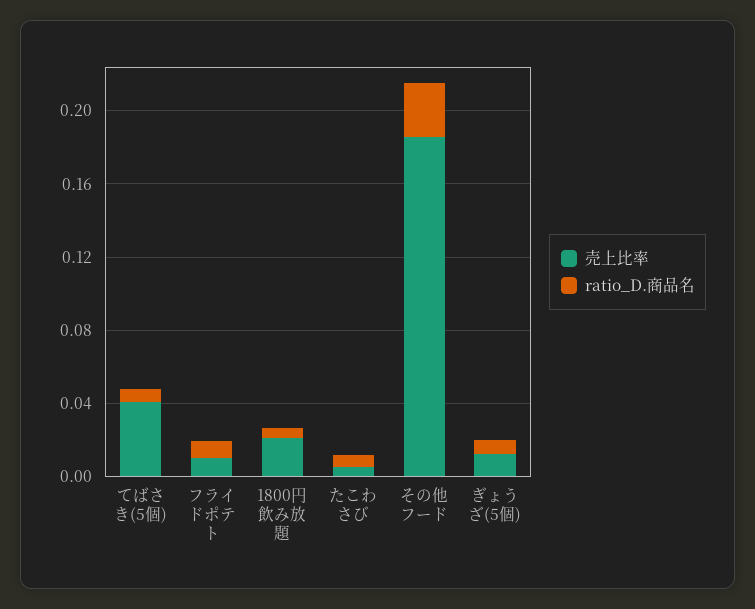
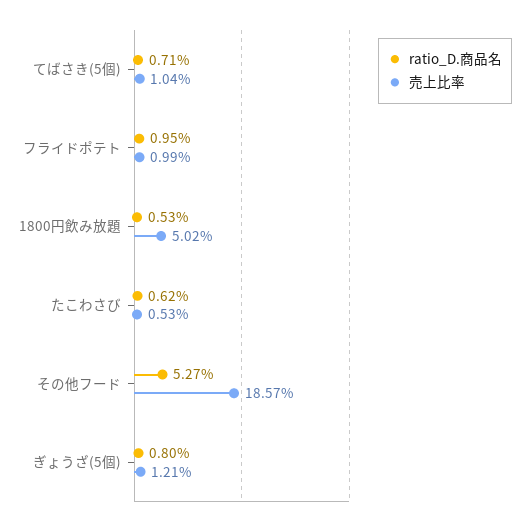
売上比率, てばさき(5個): 0.04 -> 0.0104
売上比率, 1800円飲み放題: 0.02 -> 0.0502
ratio_D.商品名, その他フード: 0.03 -> 0.0527

